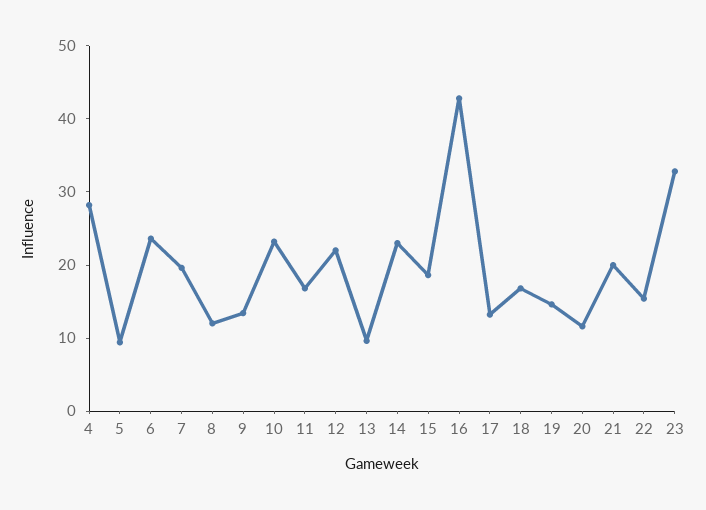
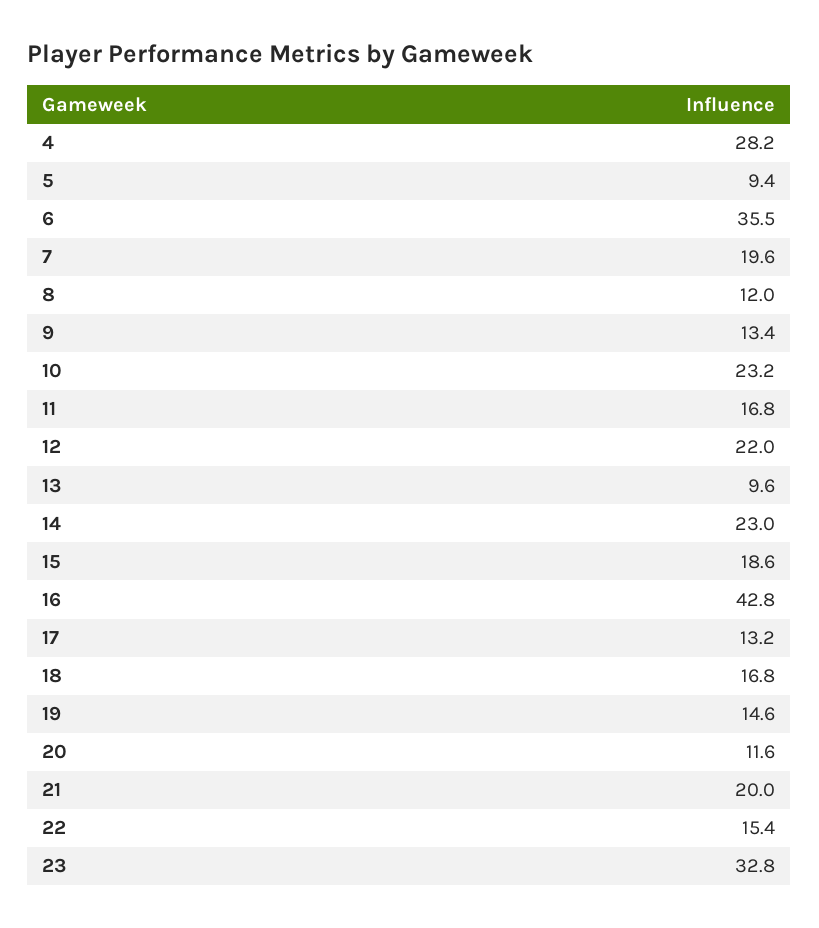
6: 24 -> 35.5

